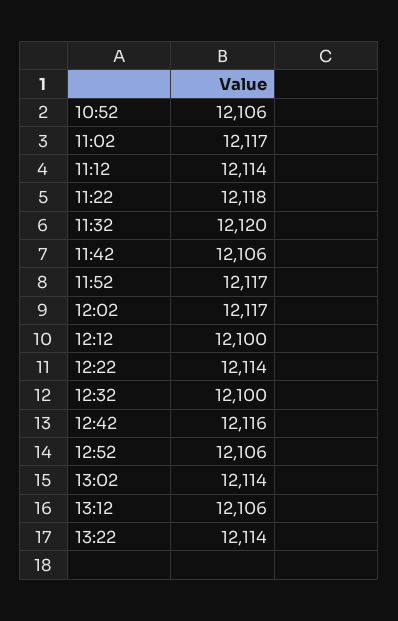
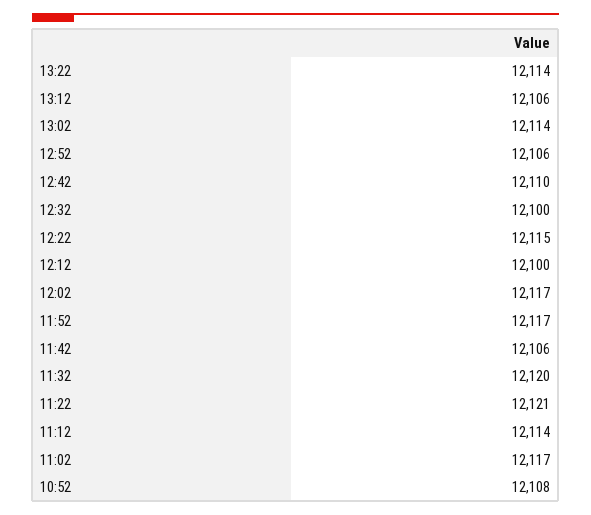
10:52: 12106 -> 12108
11:22: 12118 -> 12121
12:22: 12114 -> 12115
12:42: 12116 -> 12110

